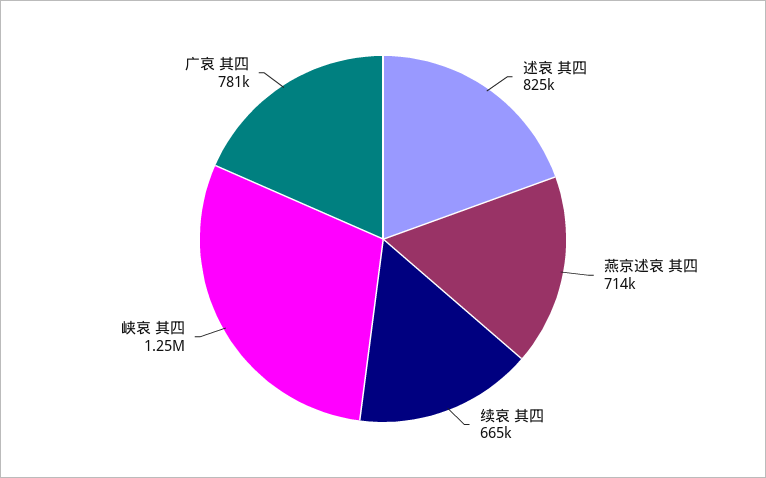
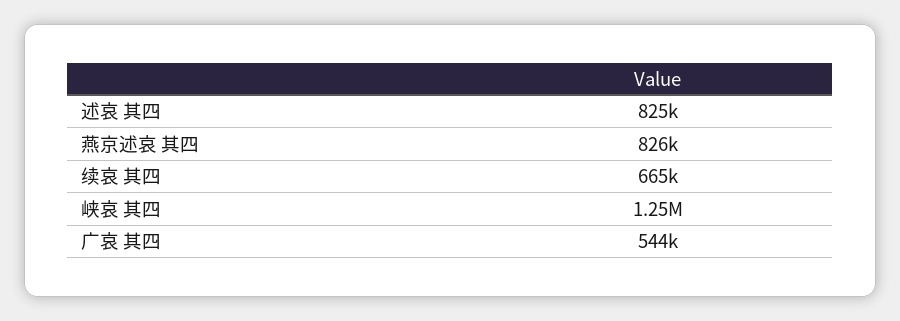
燕京述哀 其四: 714000 -> 826000
广哀 其四: 781000 -> 544000

